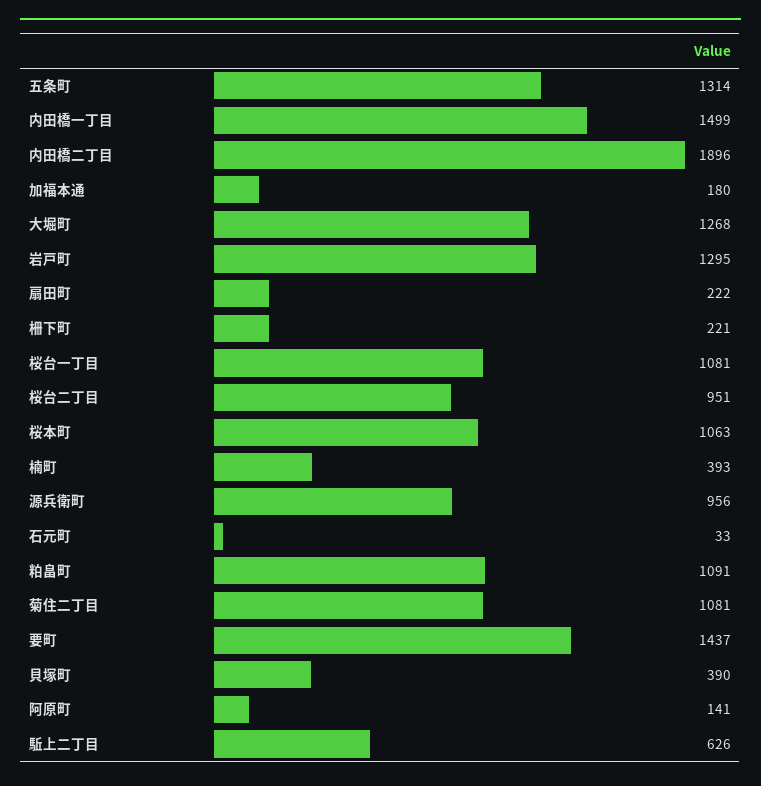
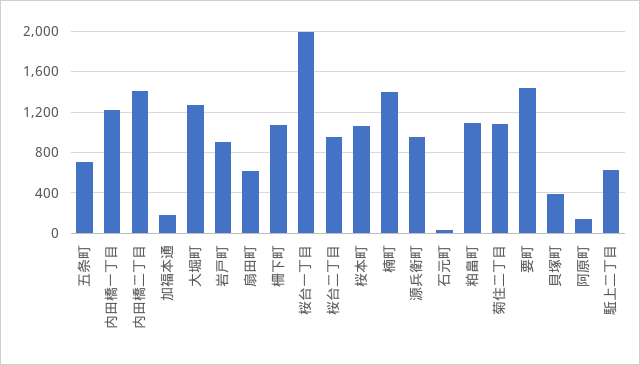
五条町: 1314 -> 700
内田橋一丁目: 1499 -> 1200
内田橋二丁目: 1896 -> 1400
岩戸町: 1295 -> 900
扇田町: 222 -> 600
柵下町: 221 -> 1100
桜台一丁目: 1081 -> 2000
楠町: 393 -> 1400

